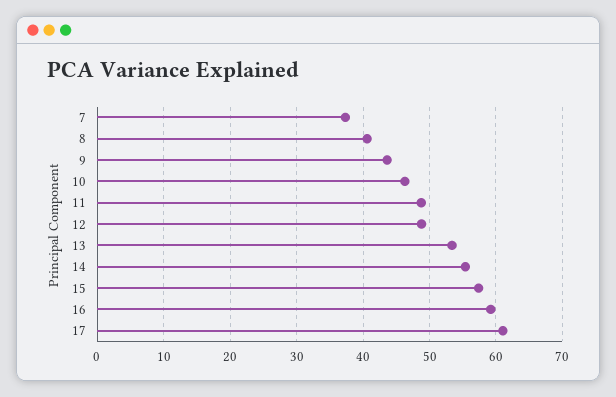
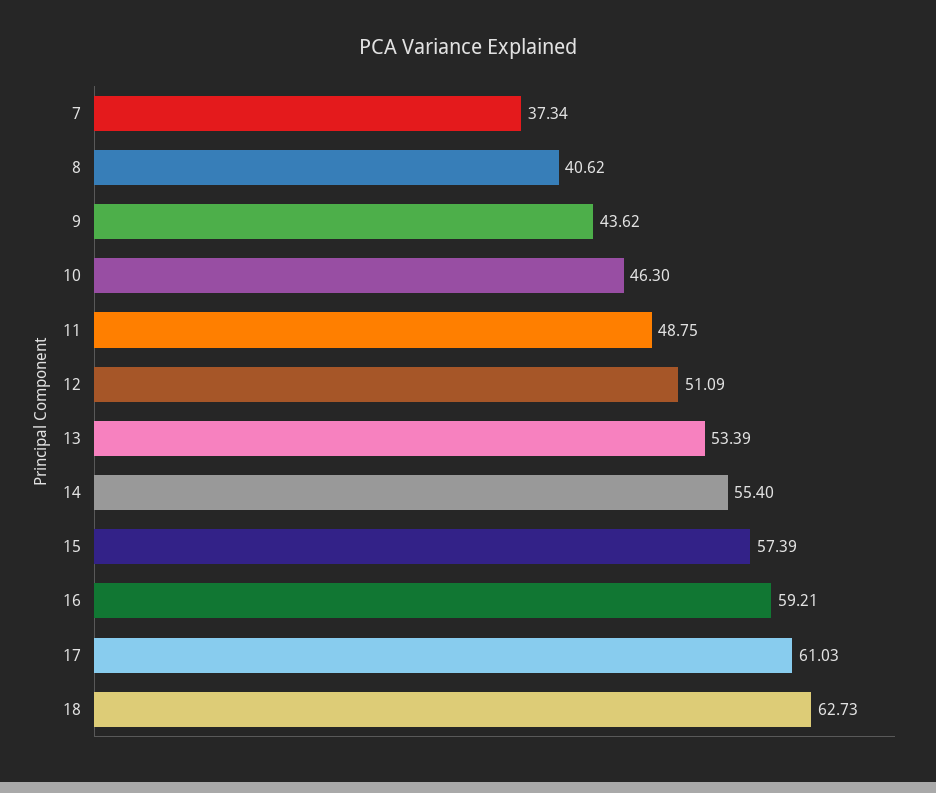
12: 49 -> 51.09
18: none -> 62.73

